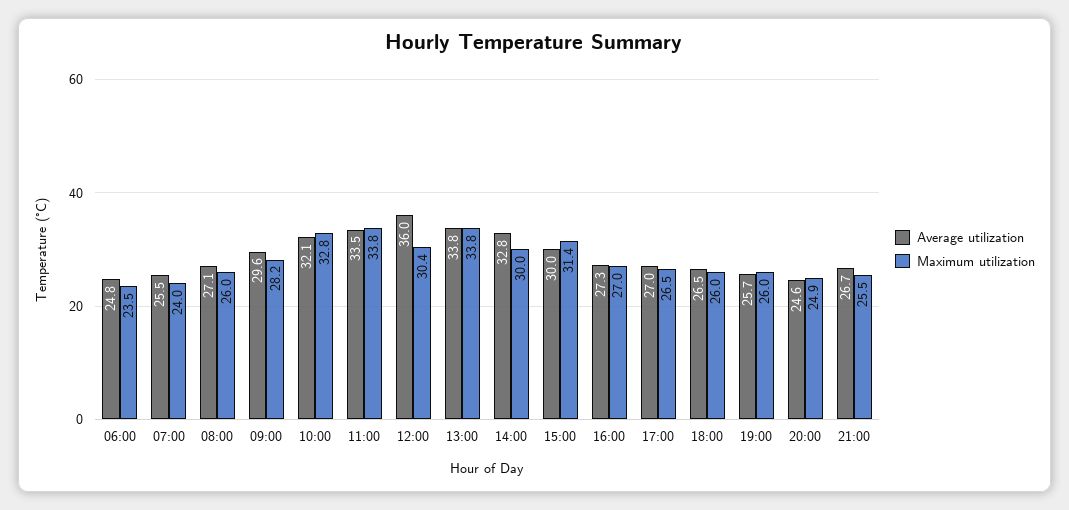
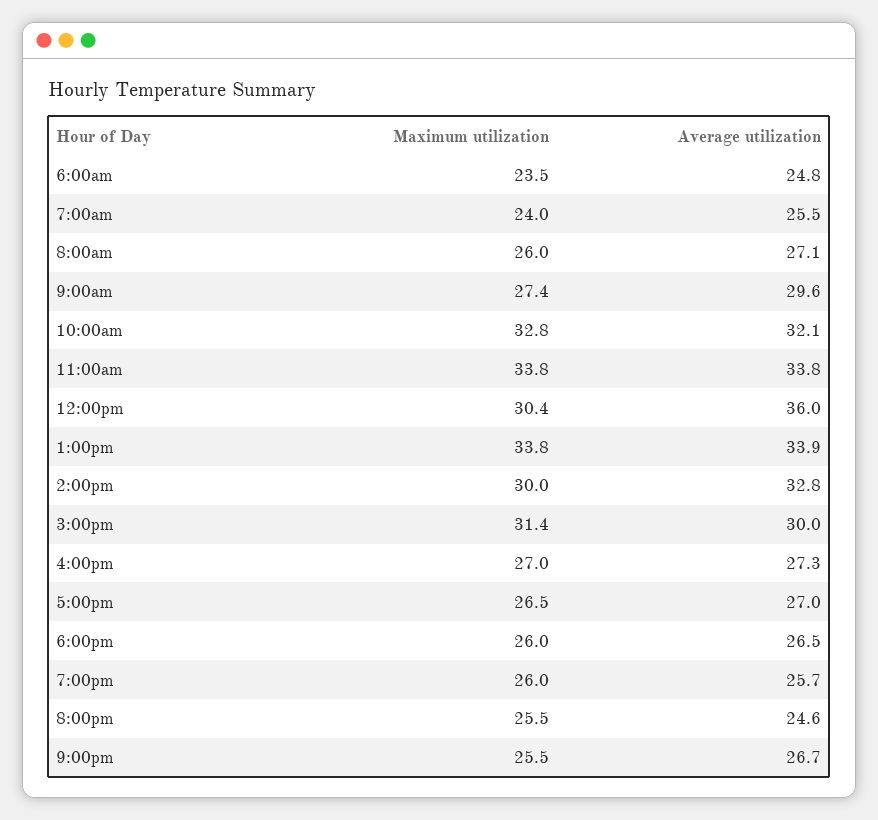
Maximum utilization, 09:00: 28.2 -> 27.4
Average utilization, 11:00: 33.5 -> 33.8
Average utilization, 13:00: 33.8 -> 33.9
Maximum utilization, 20:00: 24.9 -> 25.5

